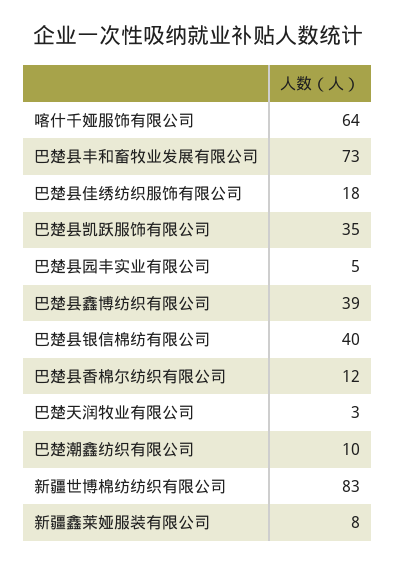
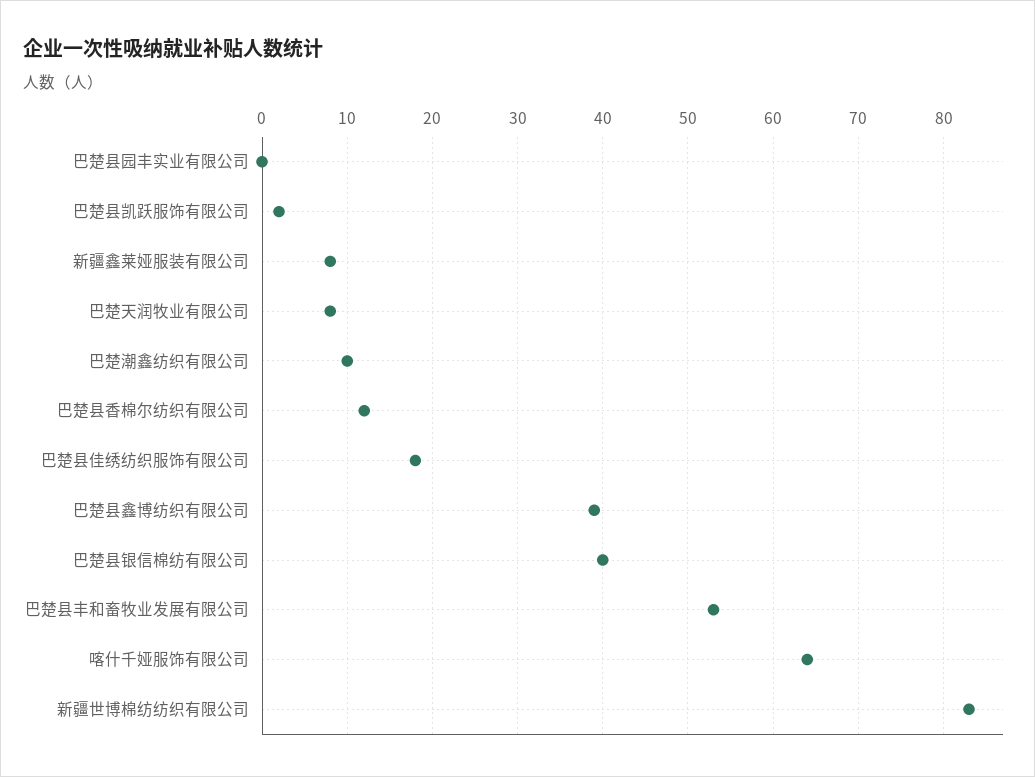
巴楚县丰和畜牧业发展有限公司: 73 -> 53
巴楚县凯跃服饰有限公司: 35 -> 2
巴楚县园丰实业有限公司: 5 -> 0
巴楚天润牧业有限公司: 3 -> 8

